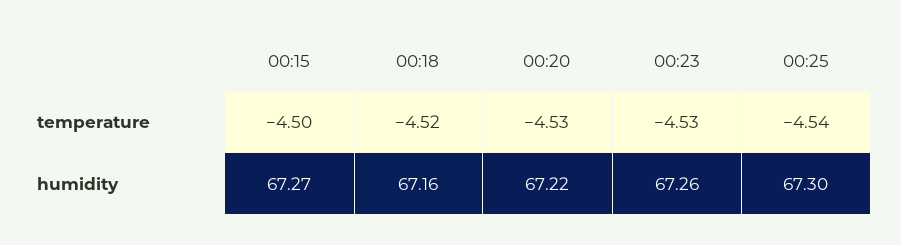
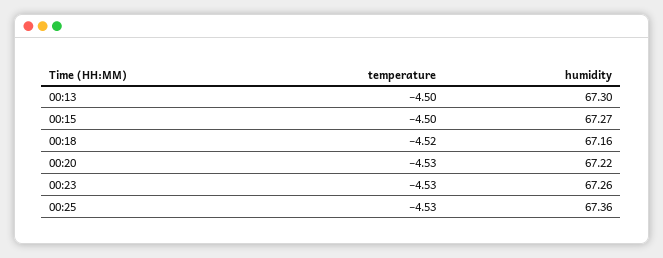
00:25, temperature: -4.54 -> -4.53
00:25, humidity: 67.3 -> 67.36
00:13, temperature: none -> -4.5
00:13, humidity: none -> 67.3

